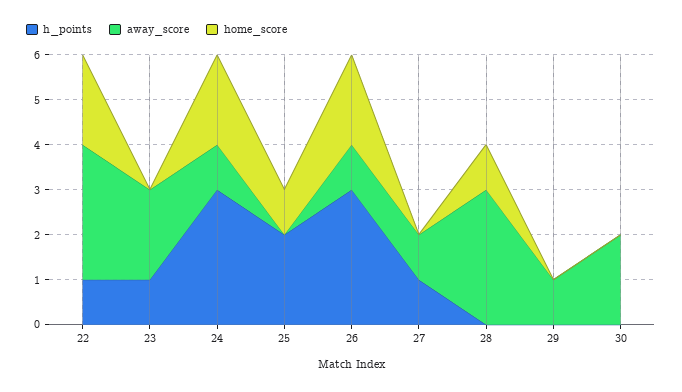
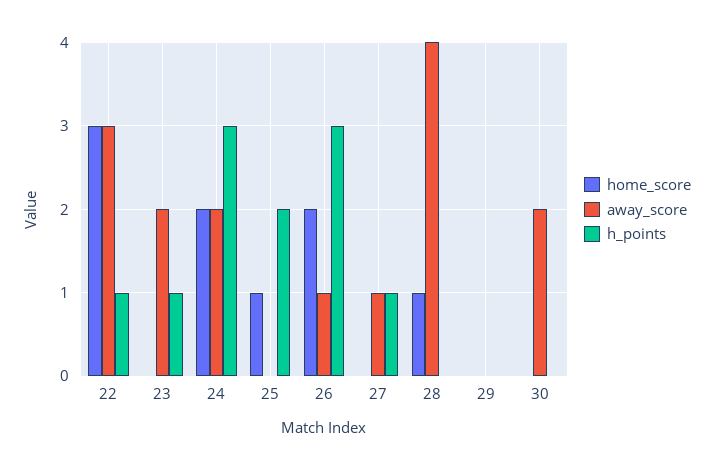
home_score, 22: 2 -> 3
away_score, 24: 1 -> 2
away_score, 28: 3 -> 4
away_score, 29: 1 -> 0

